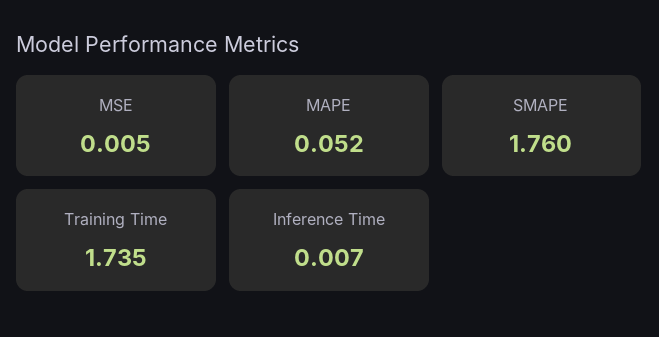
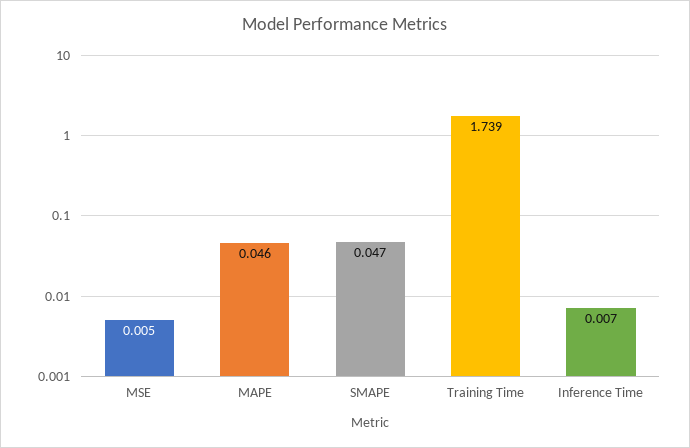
MAPE: 0.052 -> 0.046
SMAPE: 1.76 -> 0.047
Training Time: 1.735 -> 1.739

